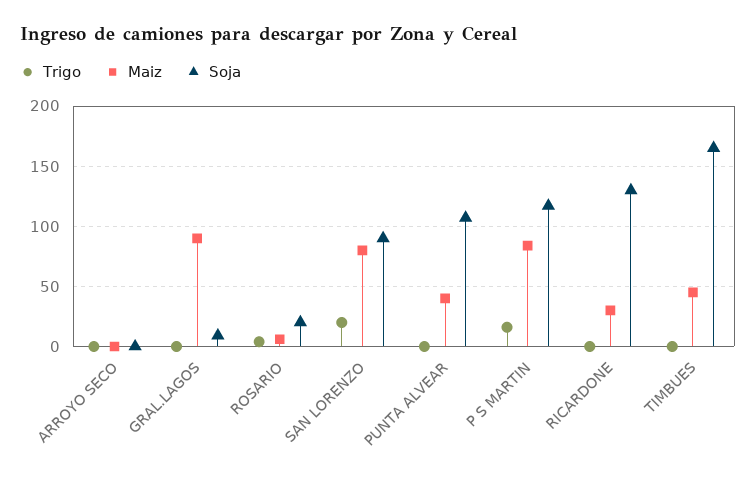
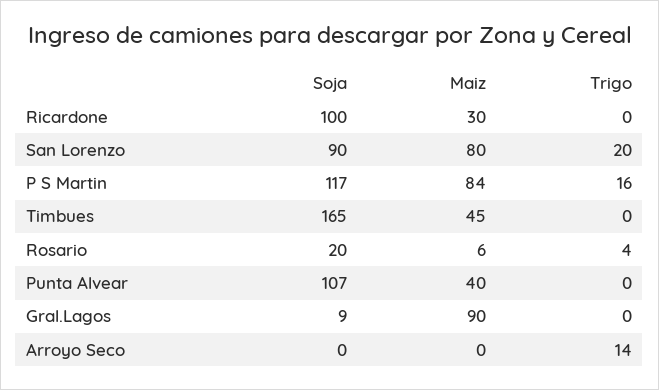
Trigo, ARROYO SECO: 0 -> 14
Soja, RICARDONE: 130 -> 100

